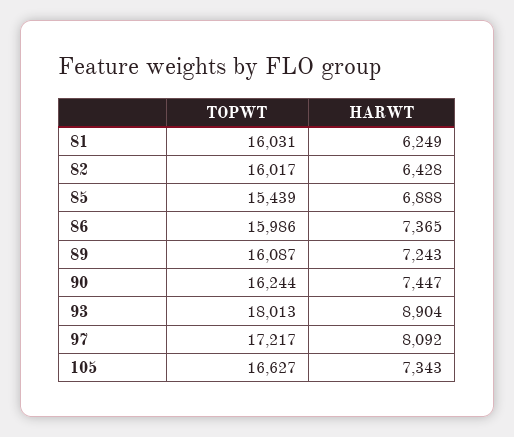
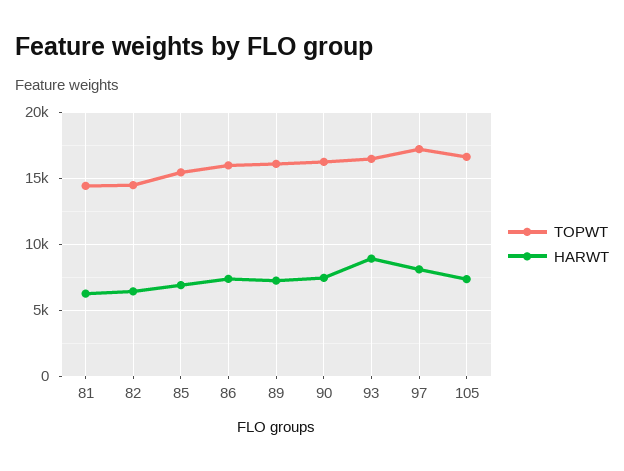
TOPWT, 81: 16031 -> 14500
TOPWT, 82: 16017 -> 14500
TOPWT, 93: 18013 -> 16500

